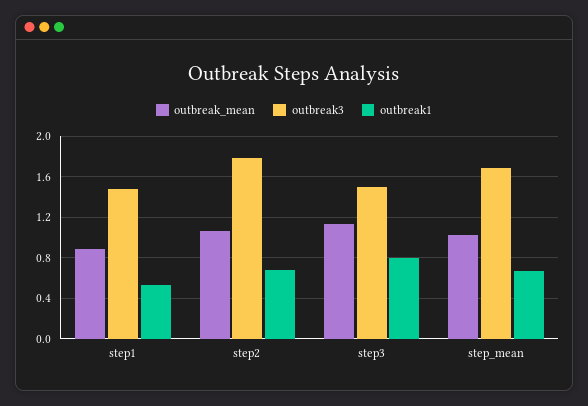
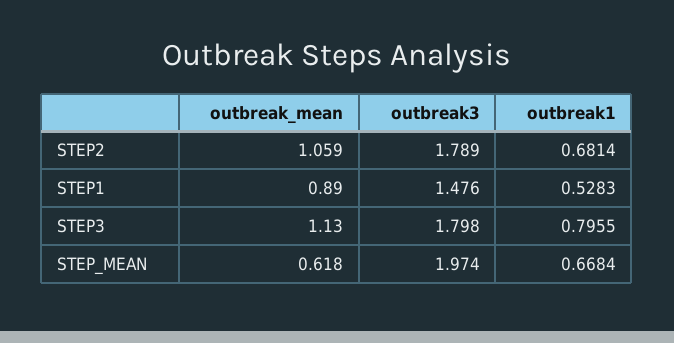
outbreak3, step3: 1.5 -> 1.798
outbreak_mean, step_mean: 1 -> 0.618
outbreak3, step_mean: 1.7 -> 1.974

